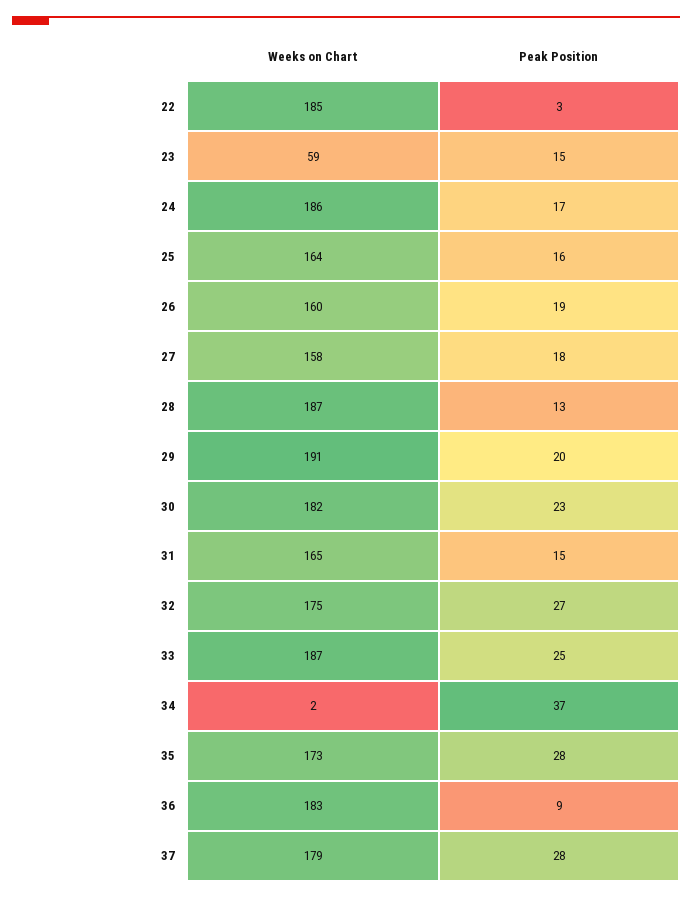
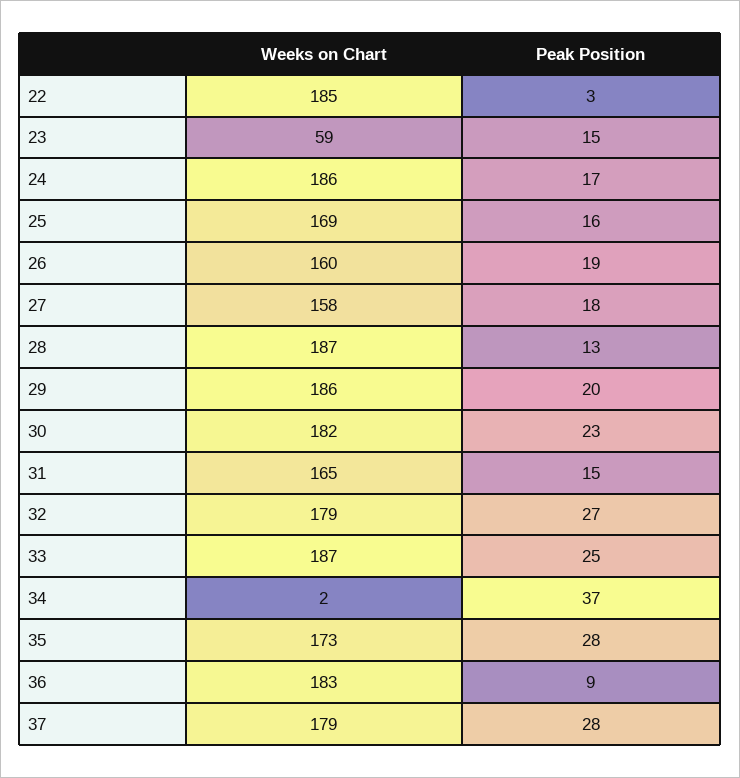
Weeks on Chart, 25: 164 -> 169
Weeks on Chart, 29: 191 -> 186
Weeks on Chart, 32: 175 -> 179

